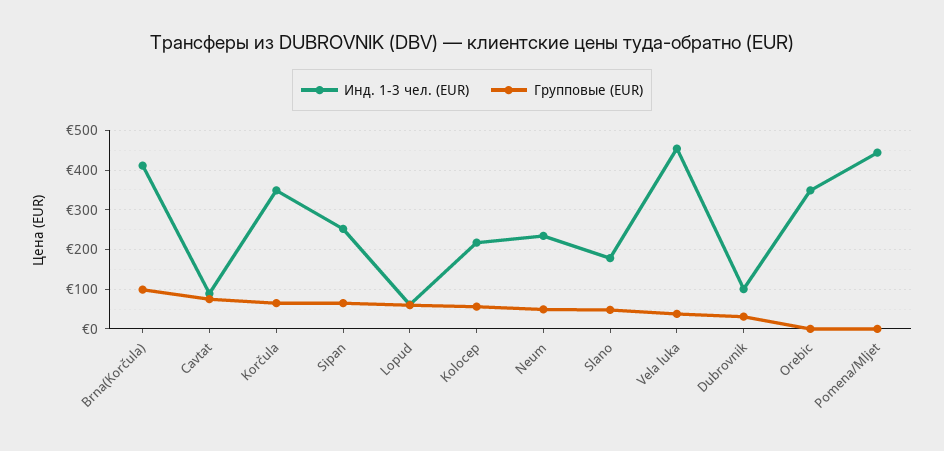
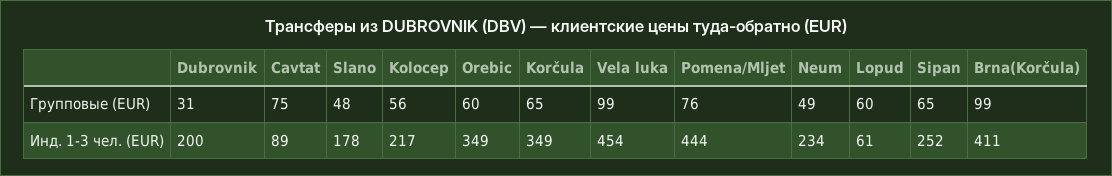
Групповые (EUR), Vela luka: 40 -> 99
Инд. 1-3 чел. (EUR), Dubrovnik: 100 -> 200
Групповые (EUR), Orebic: 0 -> 60
Групповые (EUR), Pomena/Mljet: 0 -> 76

